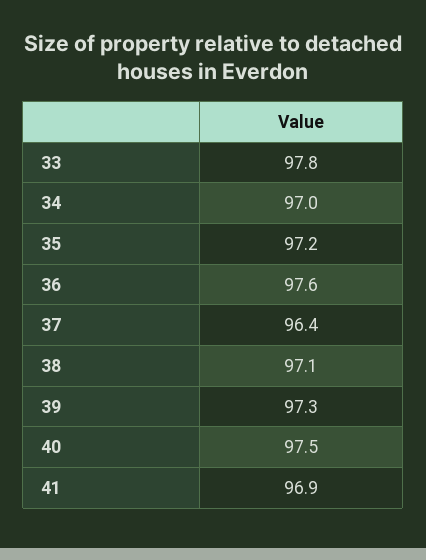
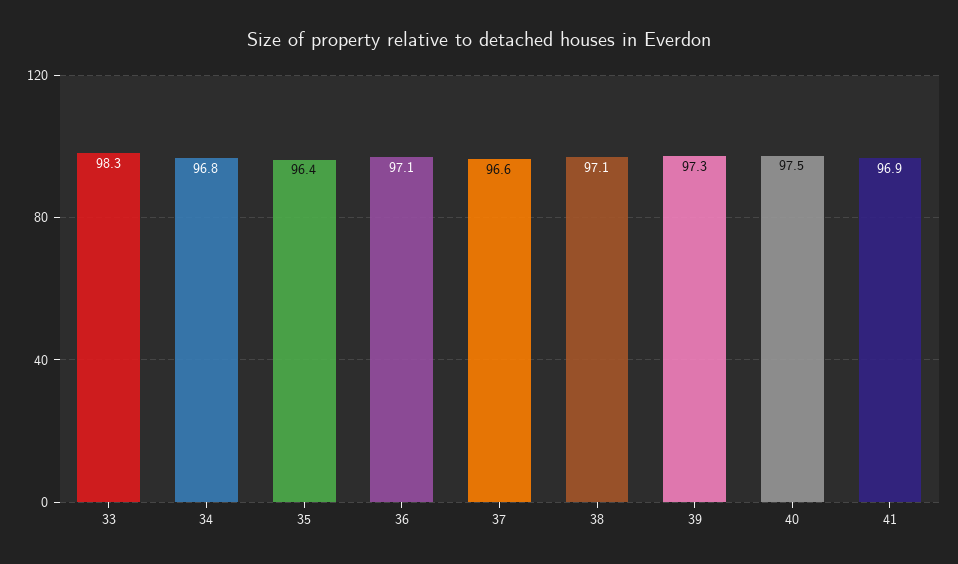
33: 97.8 -> 98.3
34: 97 -> 96.8
35: 97.2 -> 96.4
36: 97.6 -> 97.1
37: 96.4 -> 96.6

